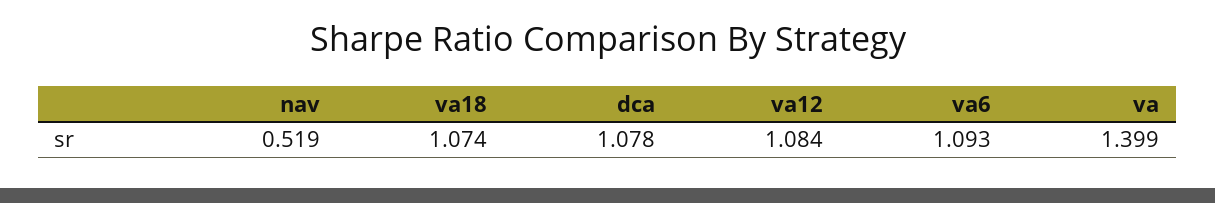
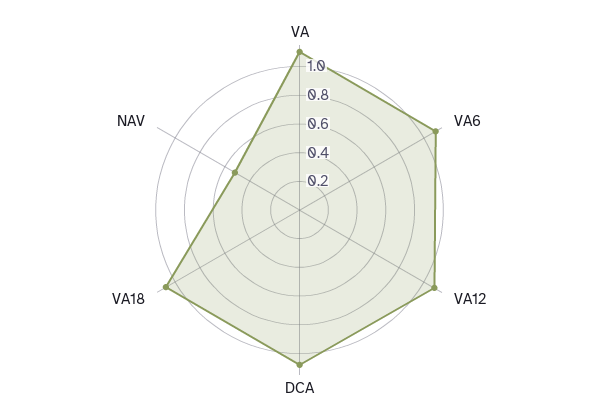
va: 1.399 -> 1.1

